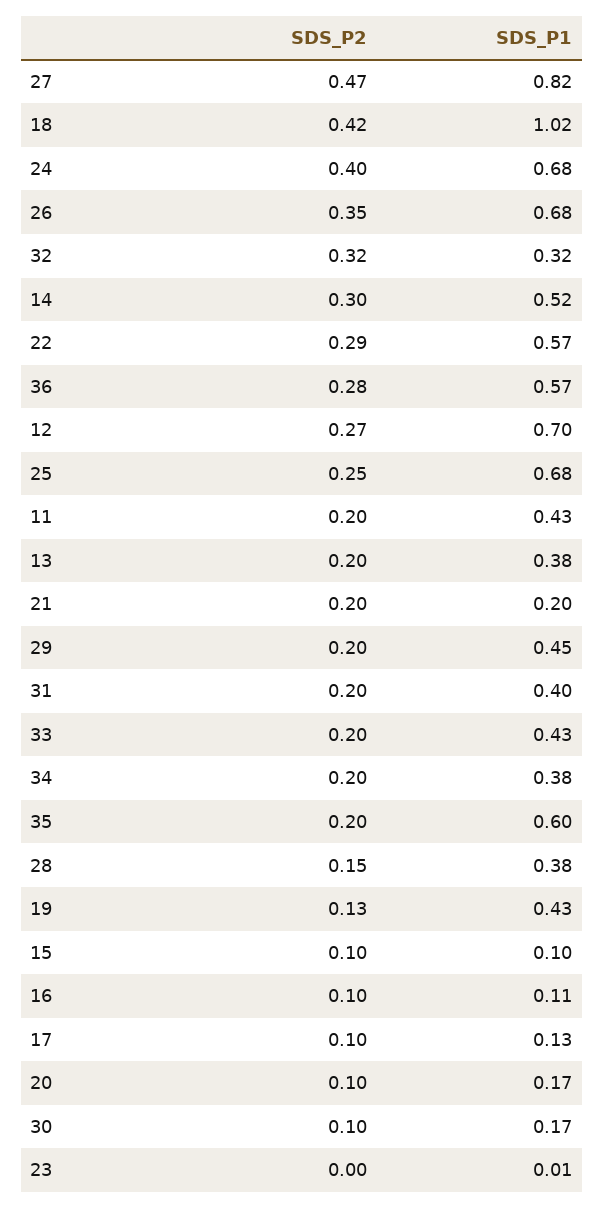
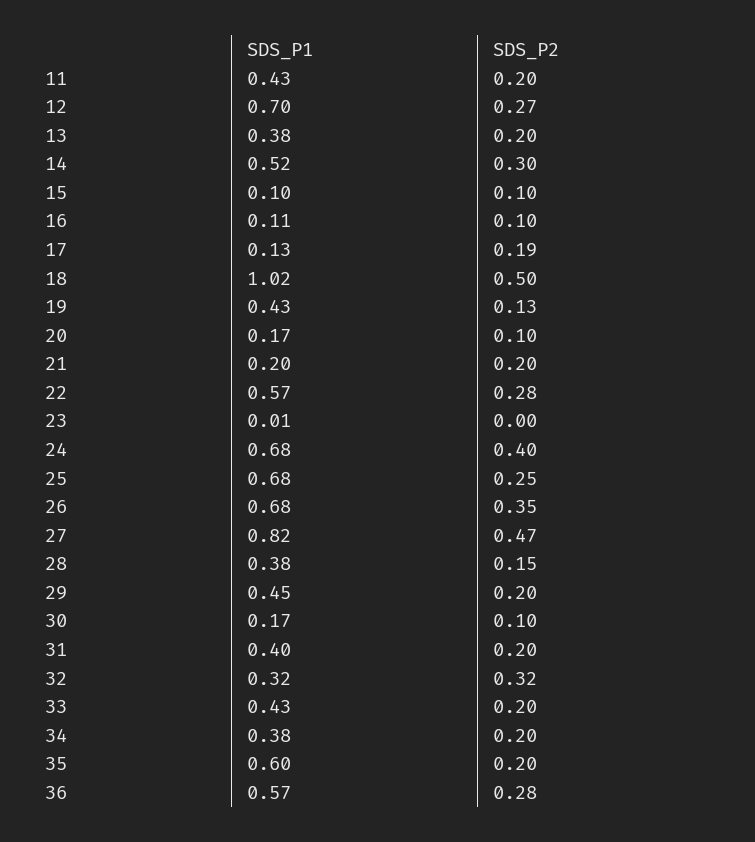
SDS_P2, 18: 0.42 -> 0.5
SDS_P2, 22: 0.29 -> 0.28
SDS_P2, 17: 0.1 -> 0.19

